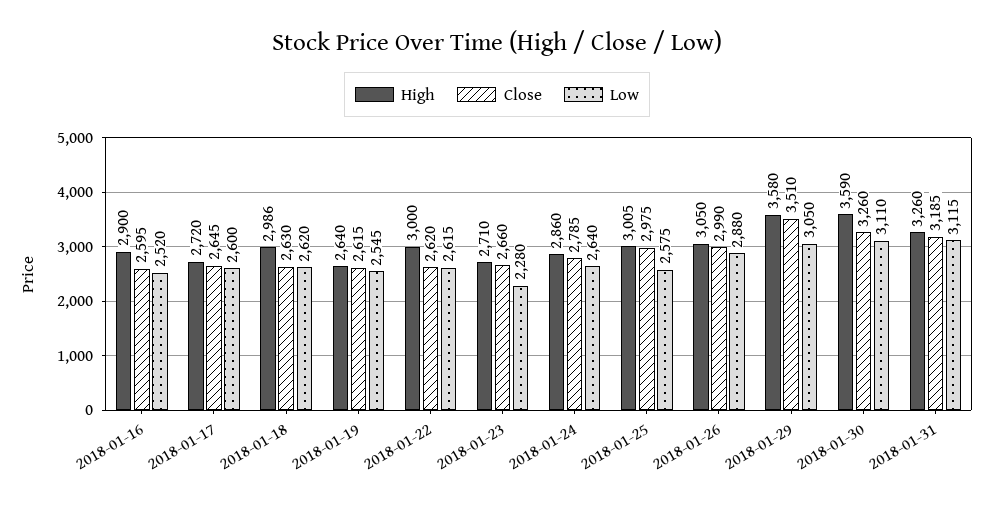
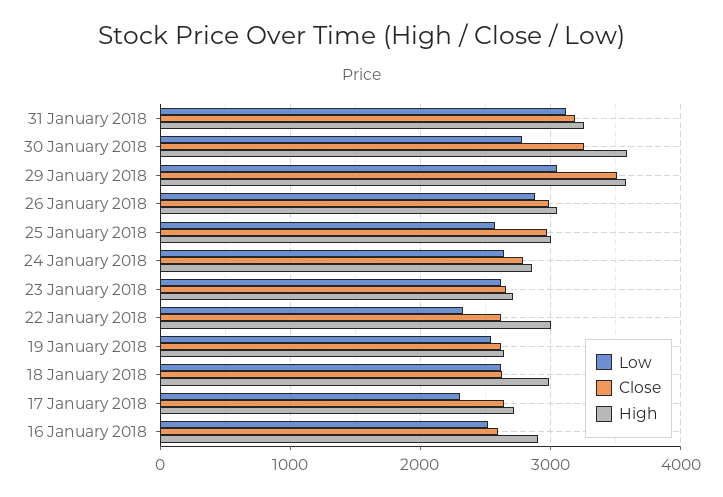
Low, 2018-01-17: 2600 -> 2300
Low, 2018-01-22: 2615 -> 2300
Low, 2018-01-23: 2280 -> 2600
Low, 2018-01-30: 3110 -> 2800

